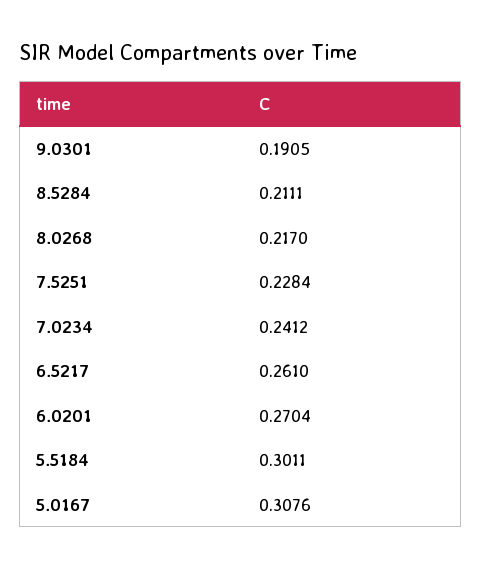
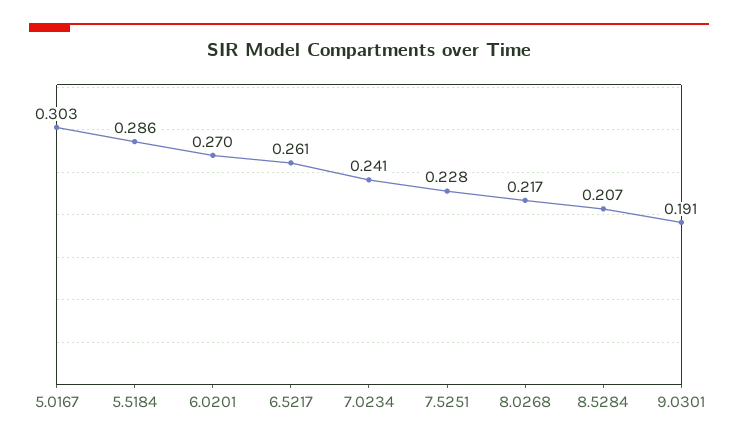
8.5284: 0.2111 -> 0.207
5.5184: 0.3011 -> 0.286
5.0167: 0.3076 -> 0.303

